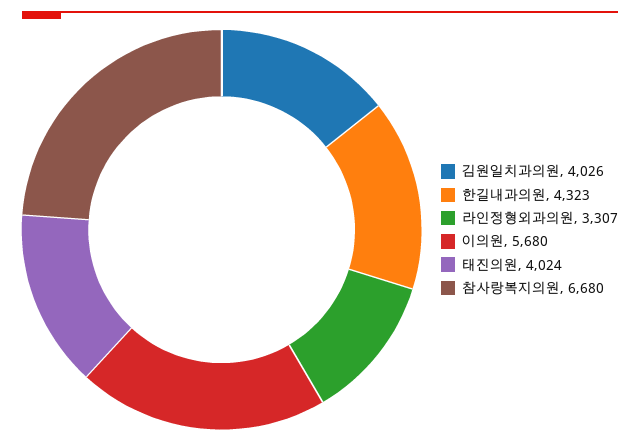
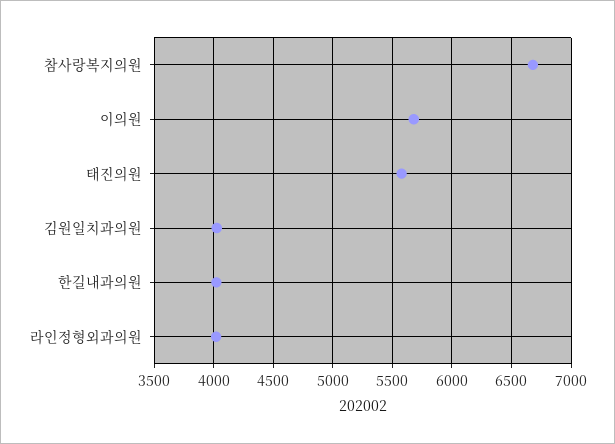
한길내과의원: 4323 -> 4000
라인정형외과의원: 3307 -> 4000
태진의원: 4024 -> 5600

